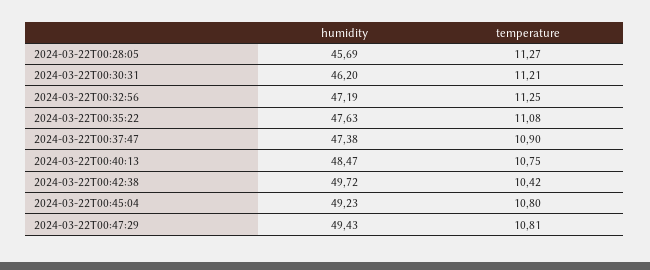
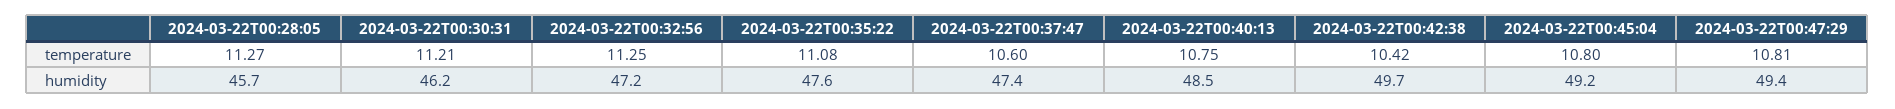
temperature, 2024-03-22T00:37:47: 10.9 -> 10.6

